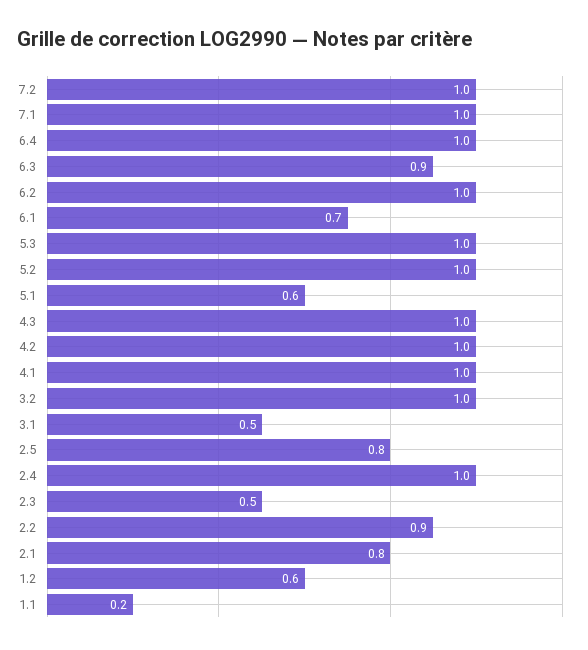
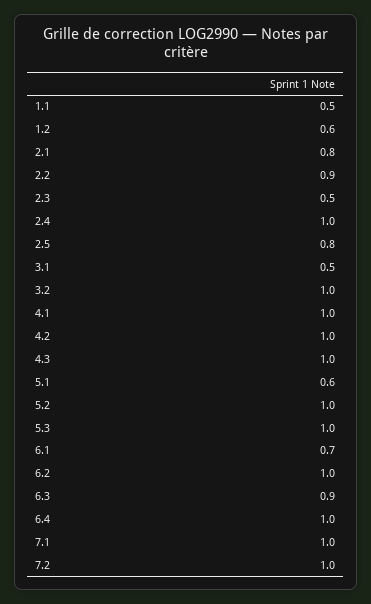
1.1: 0.2 -> 0.5

